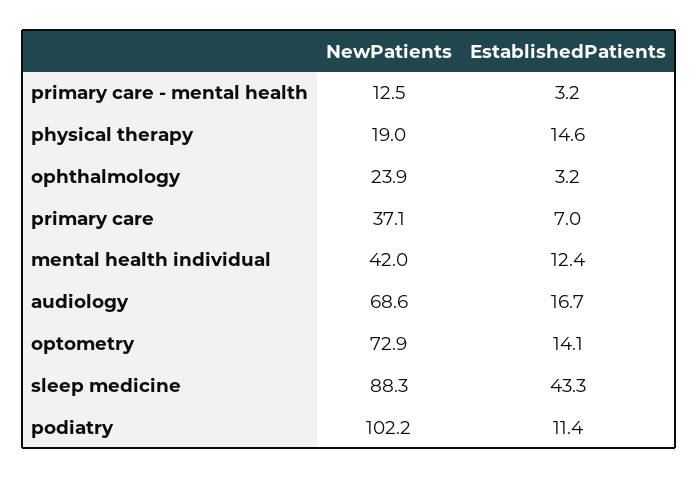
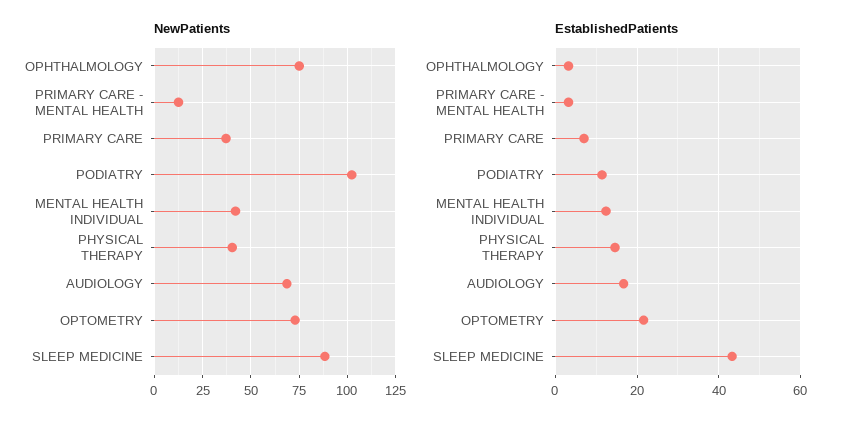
NewPatients, physical therapy: 19 -> 40
NewPatients, ophthalmology: 23.9 -> 75
EstablishedPatients, optometry: 14.1 -> 22

